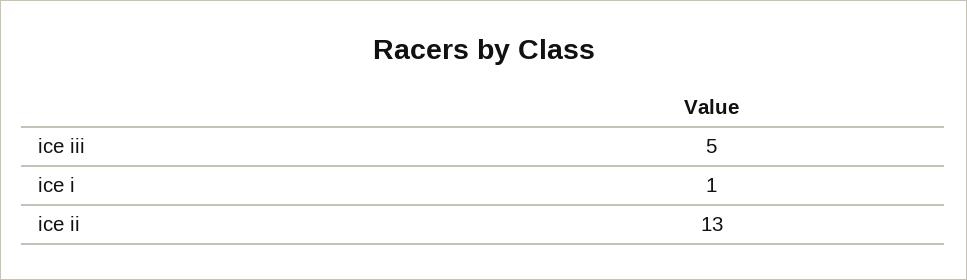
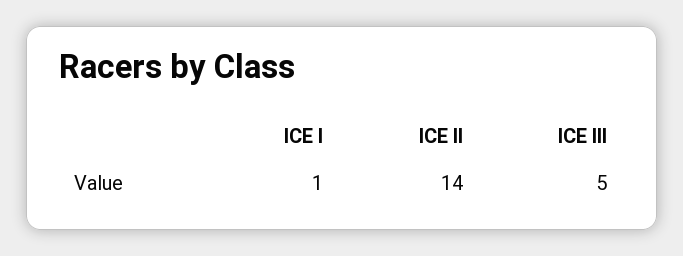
ice ii: 13 -> 14

